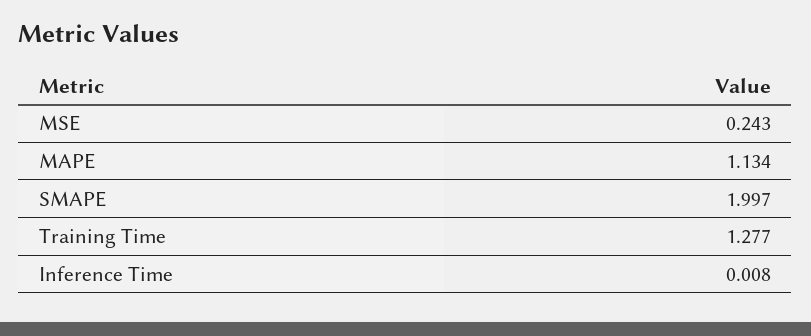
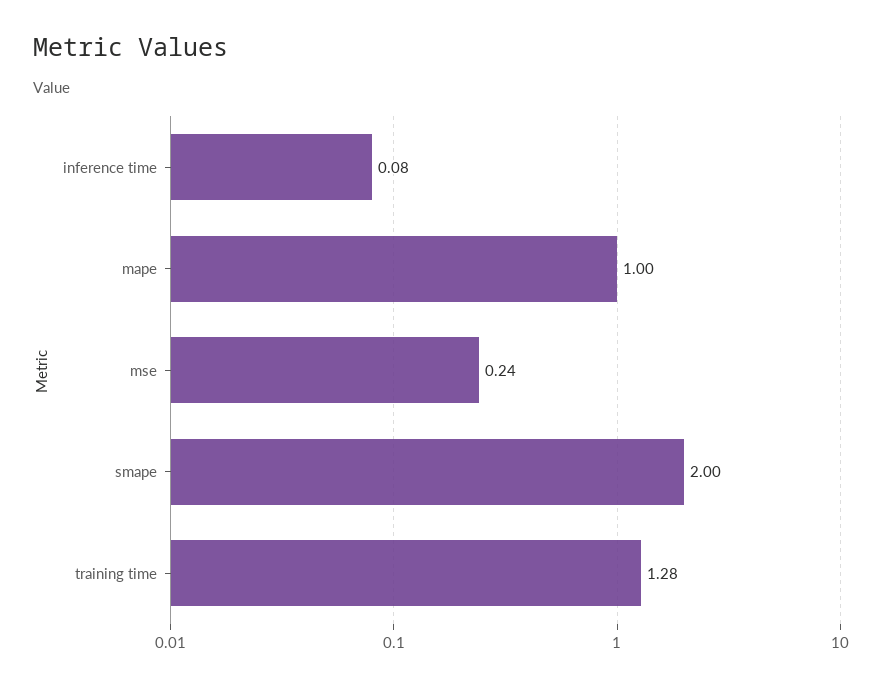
MAPE: 1.134 -> 1
Inference Time: 0.008 -> 0.08

